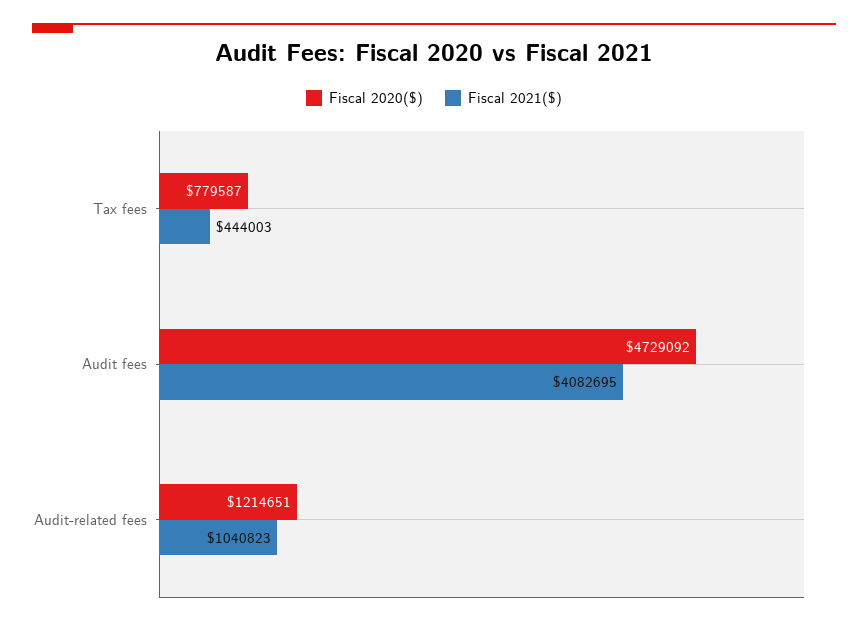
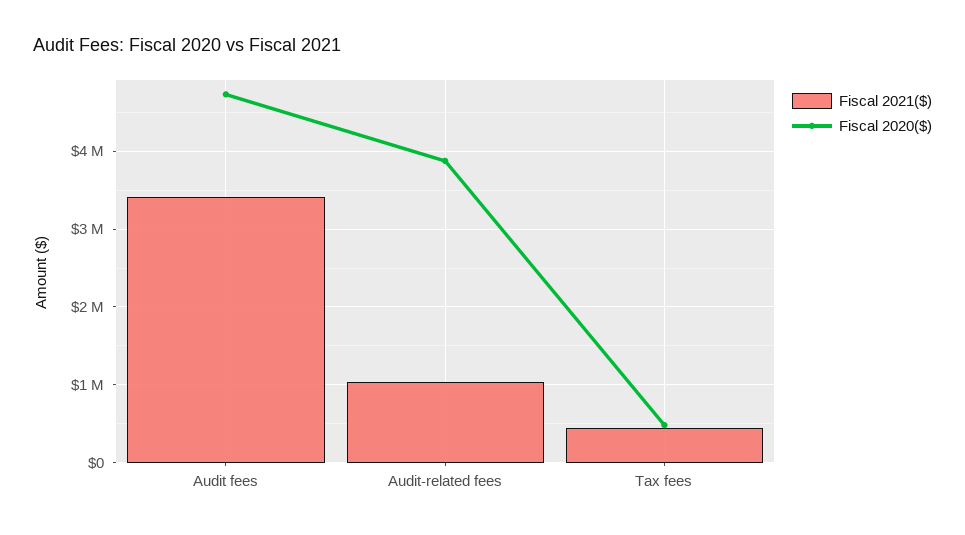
Fiscal 2020($), Tax fees: 779587 -> 500000
Fiscal 2021($), Audit fees: 4082695 -> 3400000
Fiscal 2020($), Audit-related fees: 1214651 -> 3900000

